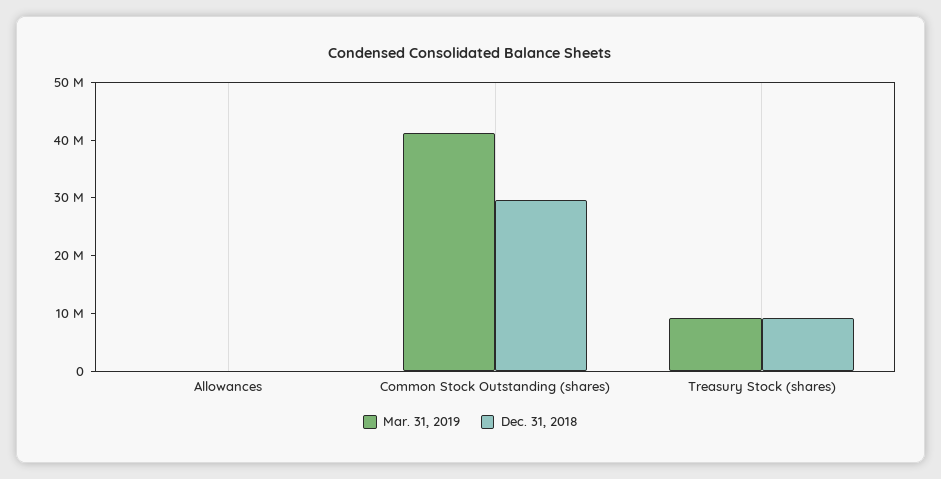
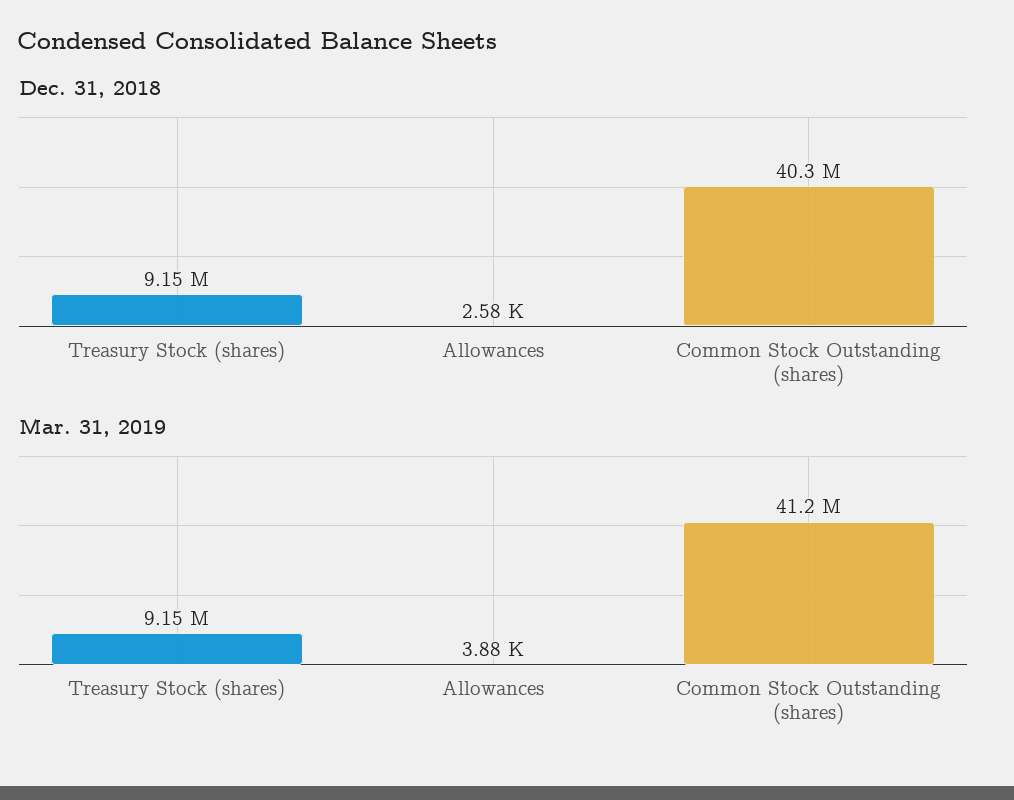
Dec. 31, 2018, Common Stock Outstanding (shares): 30000000 -> 40300000

